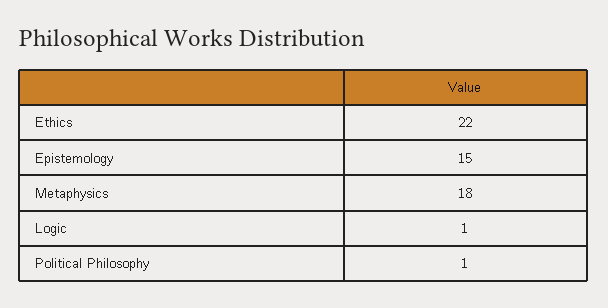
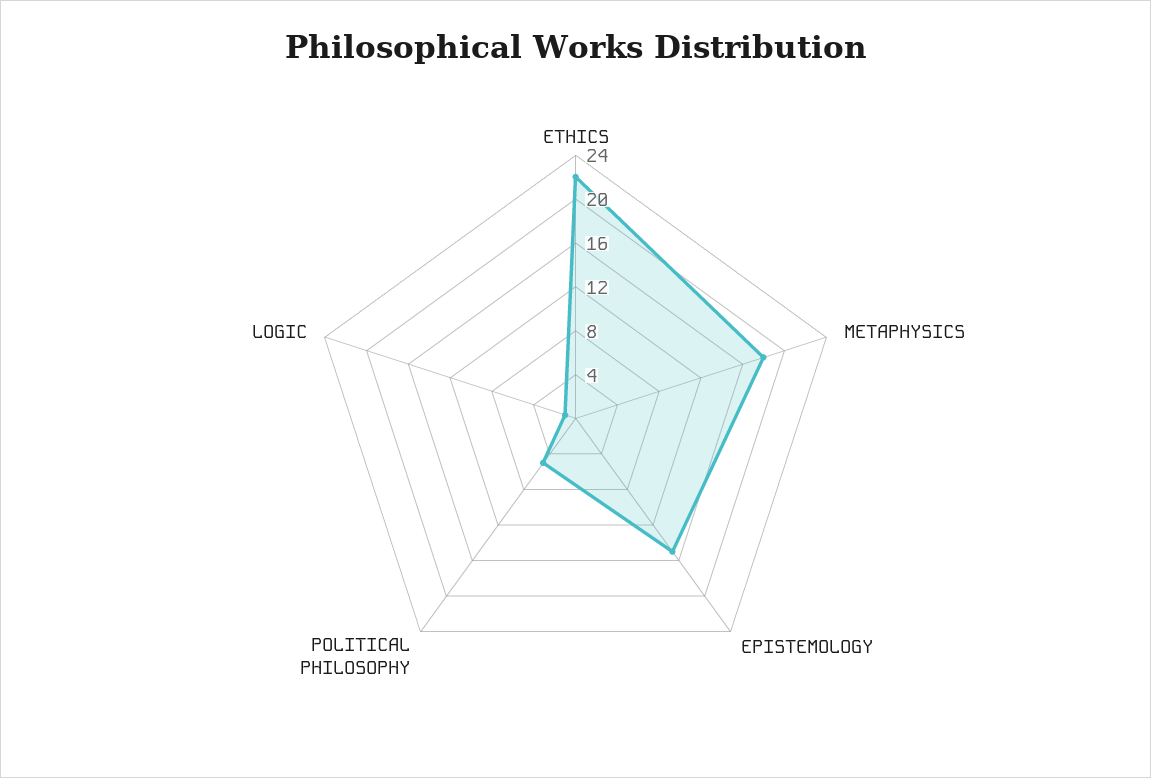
Political Philosophy: 1 -> 5

